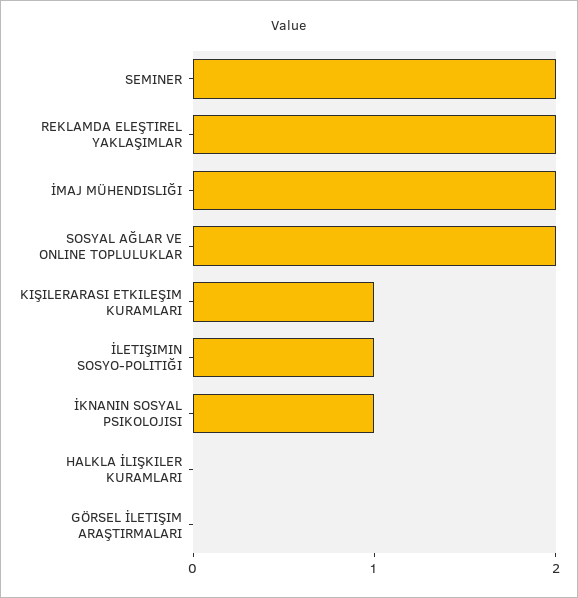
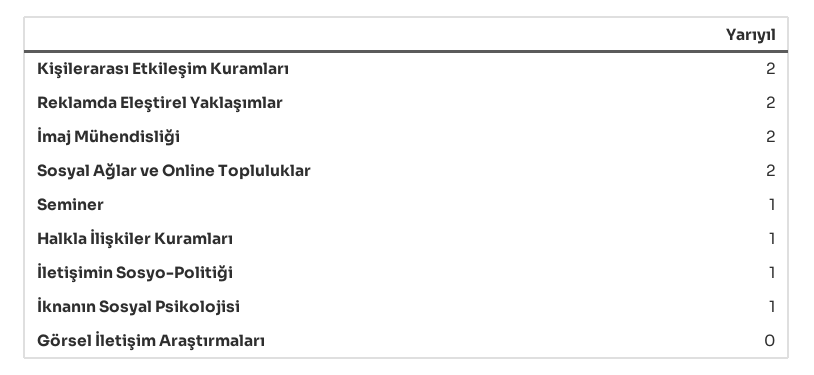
SEMINER: 2 -> 1
KIŞILERARASI ETKILEŞIM KURAMLARI: 1 -> 2
HALKLA İLIŞKILER KURAMLARI: 0 -> 1

